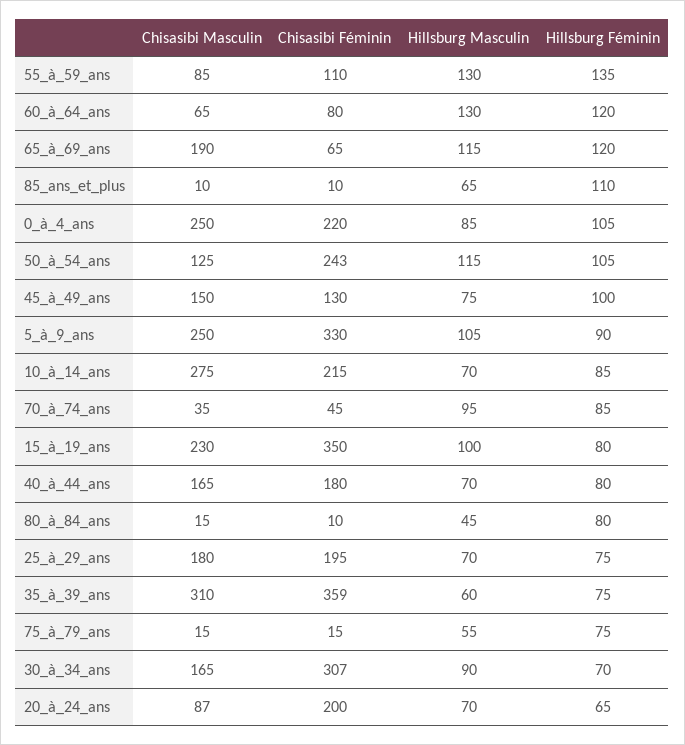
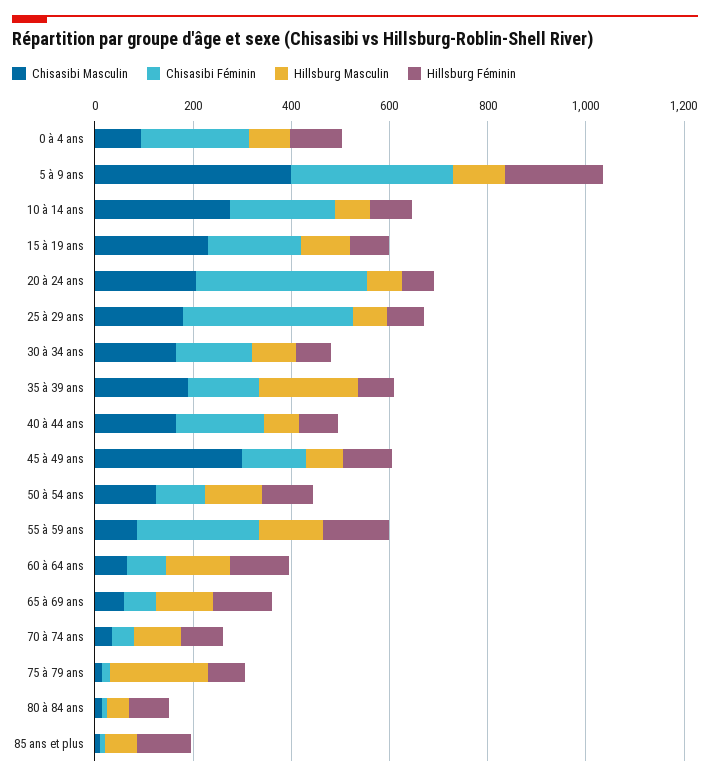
Chisasibi Féminin, 55_à_59_ans: 110 -> 250
Chisasibi Masculin, 65_à_69_ans: 190 -> 50
Chisasibi Masculin, 0_à_4_ans: 250 -> 100
Chisasibi Féminin, 50_à_54_ans: 243 -> 100
Chisasibi Masculin, 45_à_49_ans: 150 -> 300
Chisasibi Masculin, 5_à_9_ans: 250 -> 400
Hillsburg Féminin, 5_à_9_ans: 90 -> 200
Chisasibi Féminin, 15_à_19_ans: 350 -> 200
Chisasibi Féminin, 25_à_29_ans: 195 -> 350
Chisasibi Masculin, 35_à_39_ans: 310 -> 200
Chisasibi Féminin, 35_à_39_ans: 359 -> 150
Hillsburg Masculin, 35_à_39_ans: 60 -> 200
Hillsburg Masculin, 75_à_79_ans: 55 -> 200
Chisasibi Féminin, 30_à_34_ans: 307 -> 150
Chisasibi Masculin, 20_à_24_ans: 87 -> 200
Chisasibi Féminin, 20_à_24_ans: 200 -> 350

